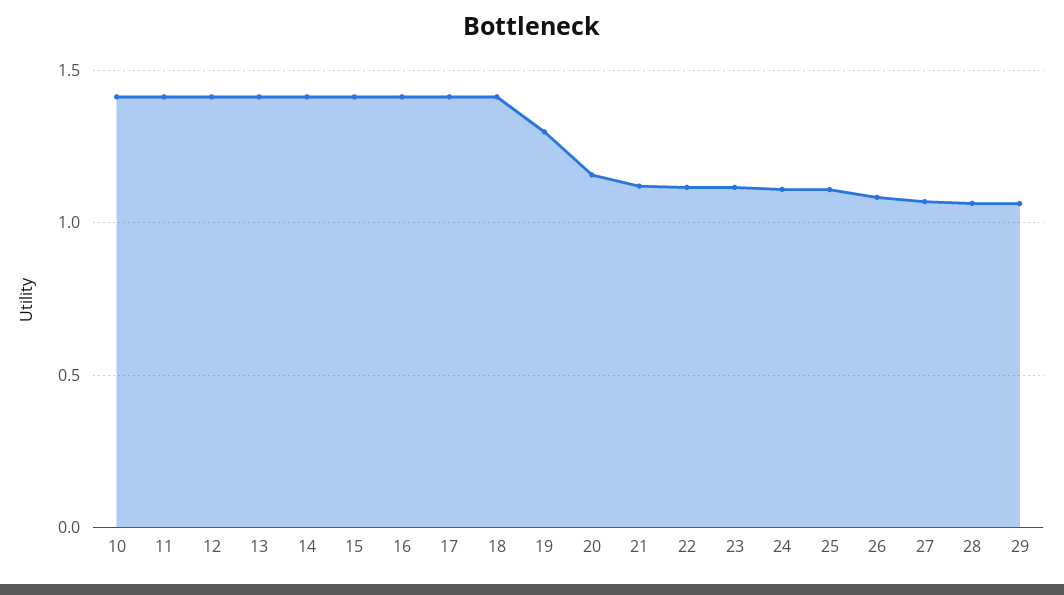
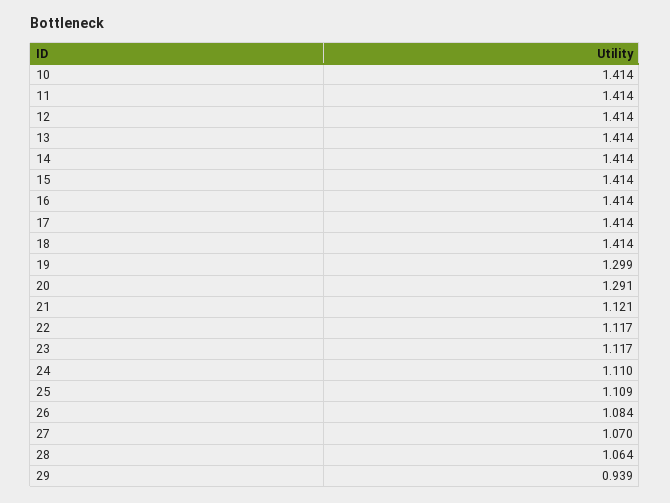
20: 1.15 -> 1.291
29: 1.05 -> 0.939

